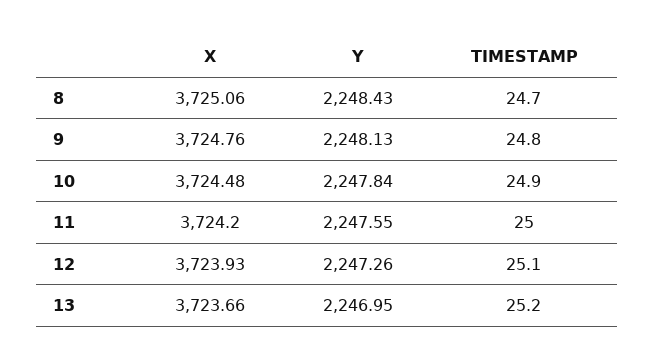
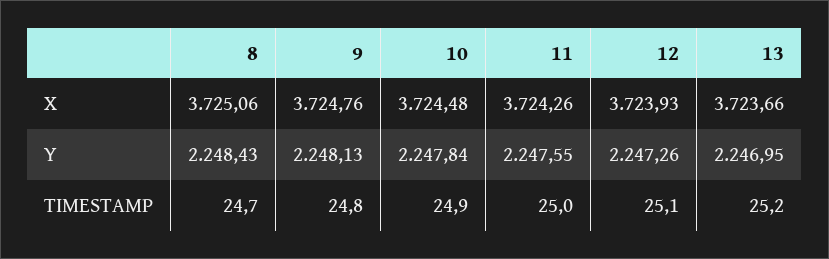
X, 11: 3724.2 -> 3724.26

